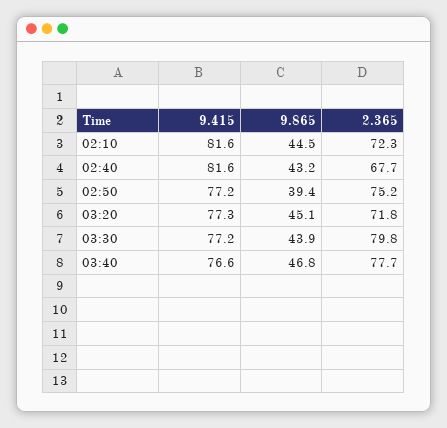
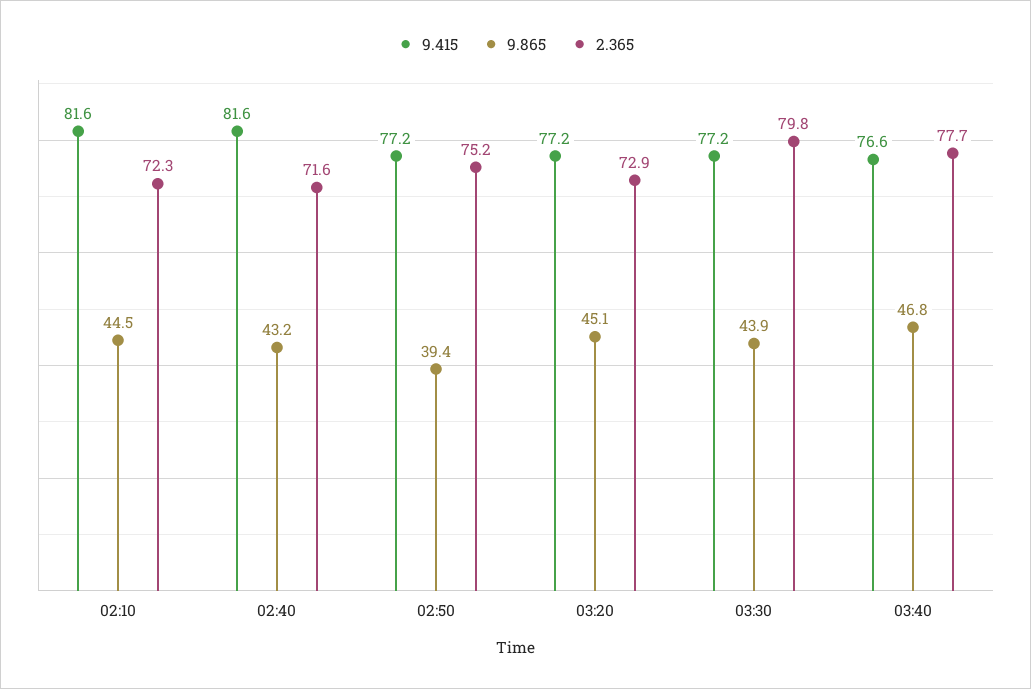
2.365, 02:40: 67.7 -> 71.6
9.415, 03:20: 77.3 -> 77.2
2.365, 03:20: 71.8 -> 72.9

